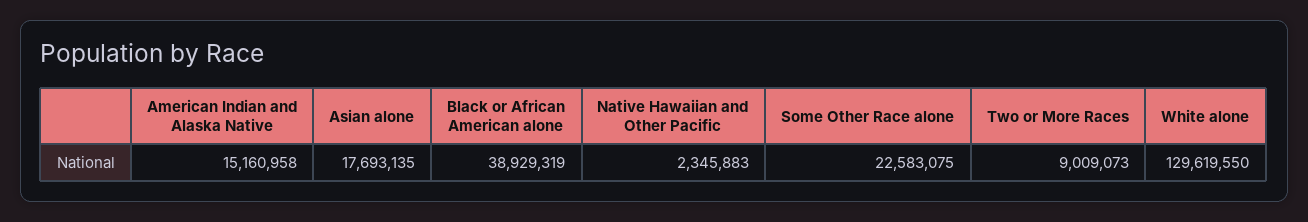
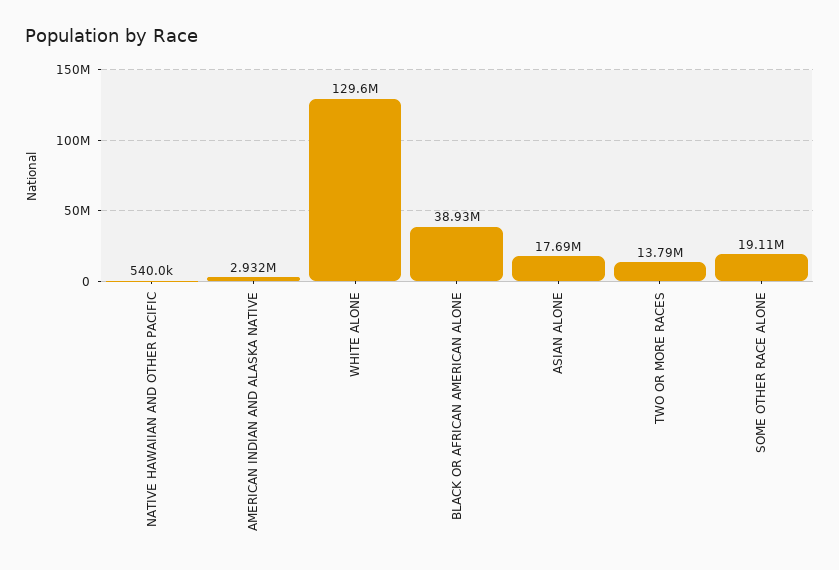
American Indian and Alaska Native: 15160958 -> 2932000
Native Hawaiian and Other Pacific: 2345883 -> 540000
Some Other Race alone: 22583075 -> 19110000
Two or More Races: 9009073 -> 13790000

